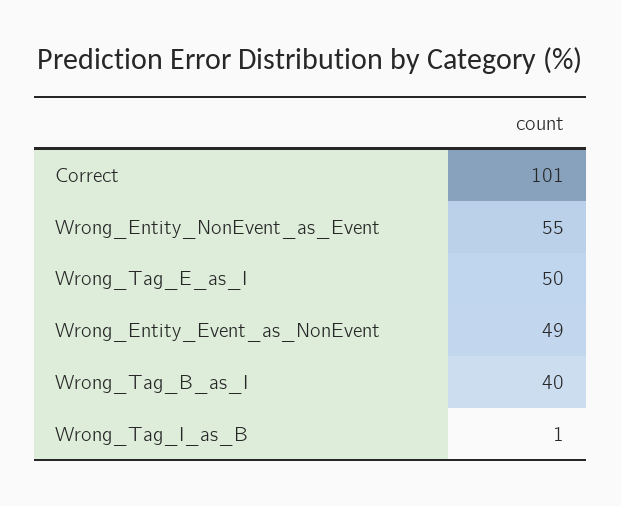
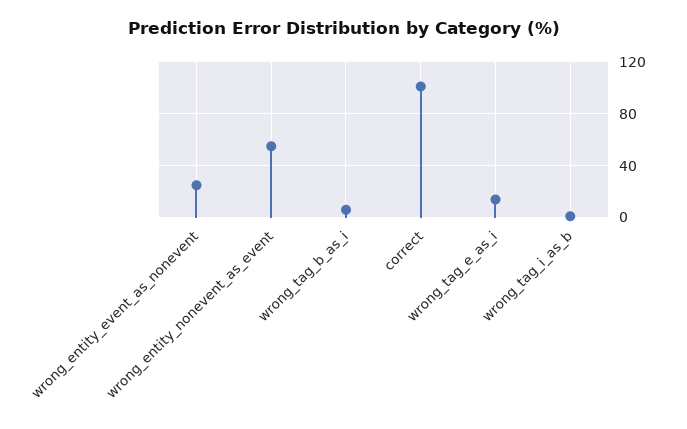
Wrong_Tag_E_as_I: 50 -> 15
Wrong_Entity_Event_as_NonEvent: 49 -> 25
Wrong_Tag_B_as_I: 40 -> 5

